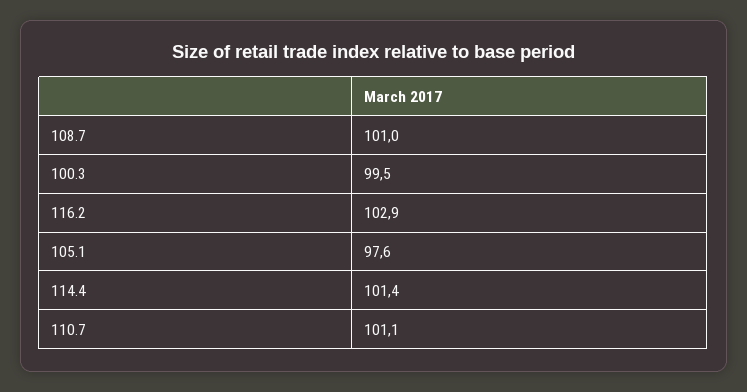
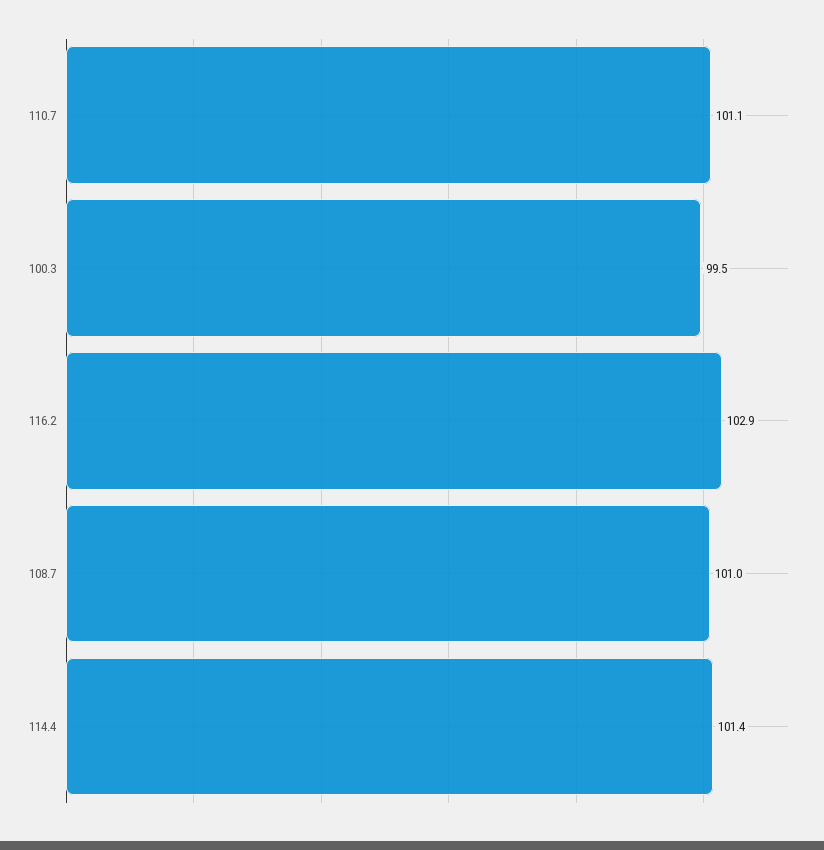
105.1: 97.6 -> none

